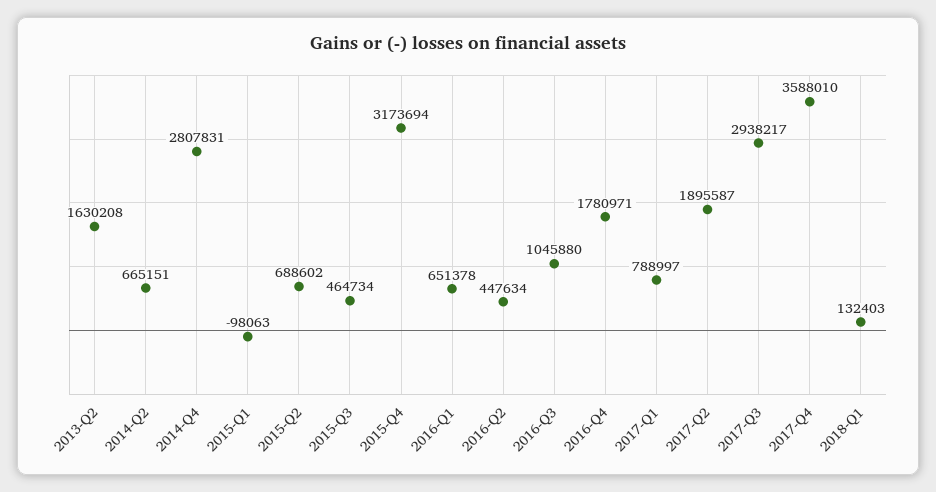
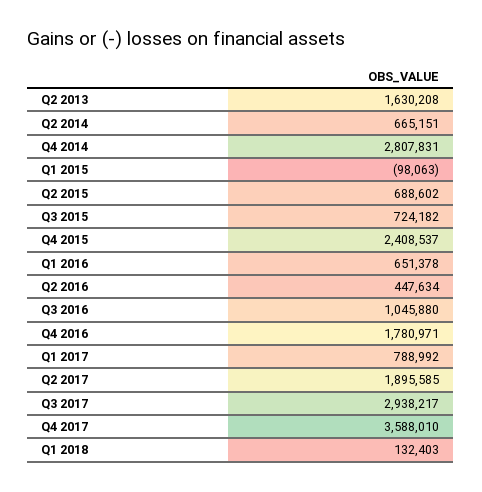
2015-Q3: 464734 -> 724182
2015-Q4: 3173694 -> 2408537
2017-Q1: 788997 -> 788992
2017-Q2: 1895587 -> 1895585

